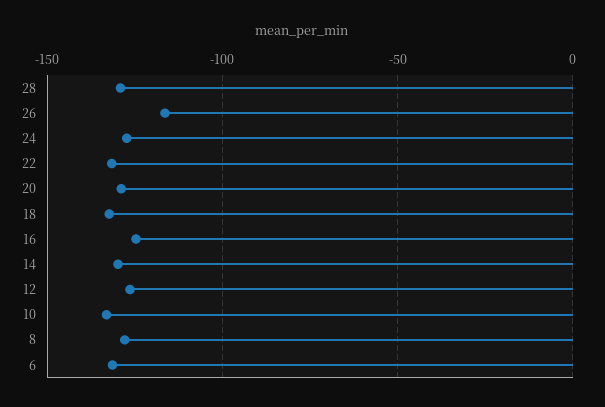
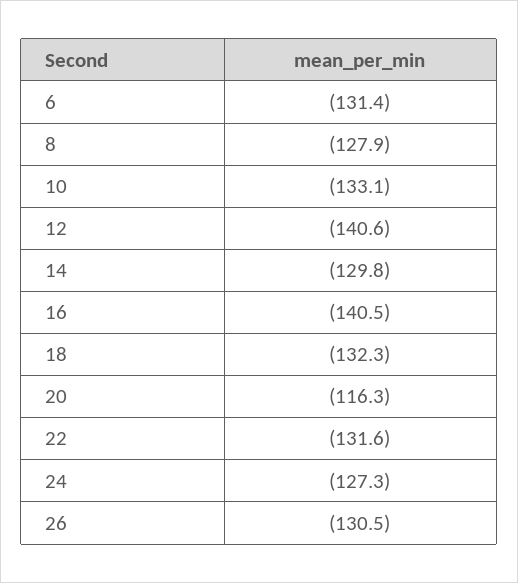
28: -130 -> none
26: -115 -> -130.5
20: -130 -> -116.3
16: -125 -> -140.5
12: -125 -> -140.6

